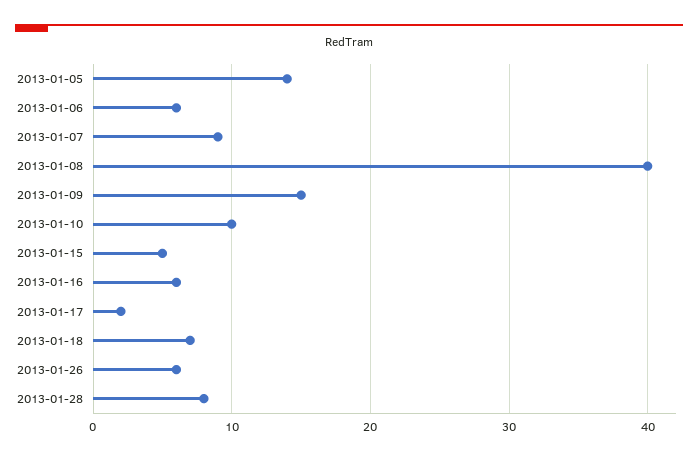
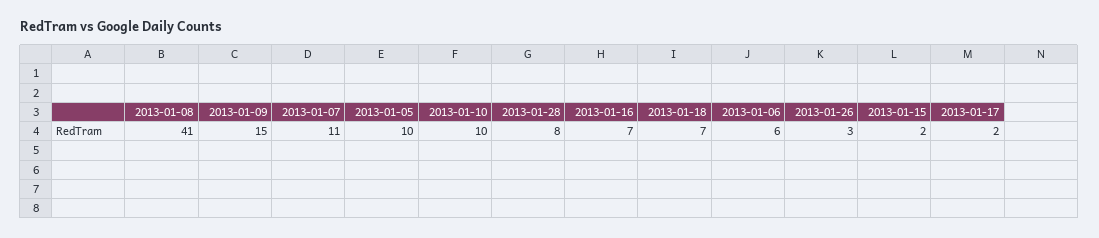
2013-01-05: 14 -> 10
2013-01-07: 9 -> 11
2013-01-08: 40 -> 41
2013-01-15: 5 -> 2
2013-01-16: 6 -> 7
2013-01-26: 6 -> 3

